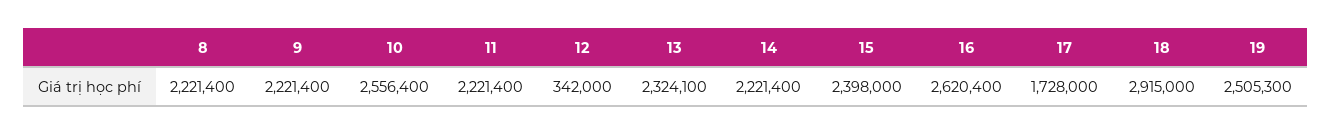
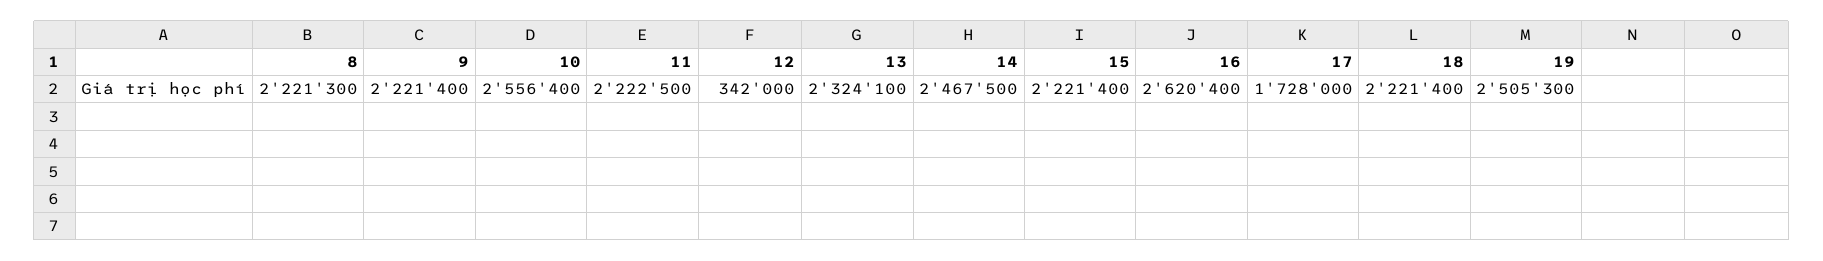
8: 2221400 -> 2221300
11: 2221400 -> 2222500
14: 2221400 -> 2467500
15: 2398000 -> 2221400
18: 2915000 -> 2221400

